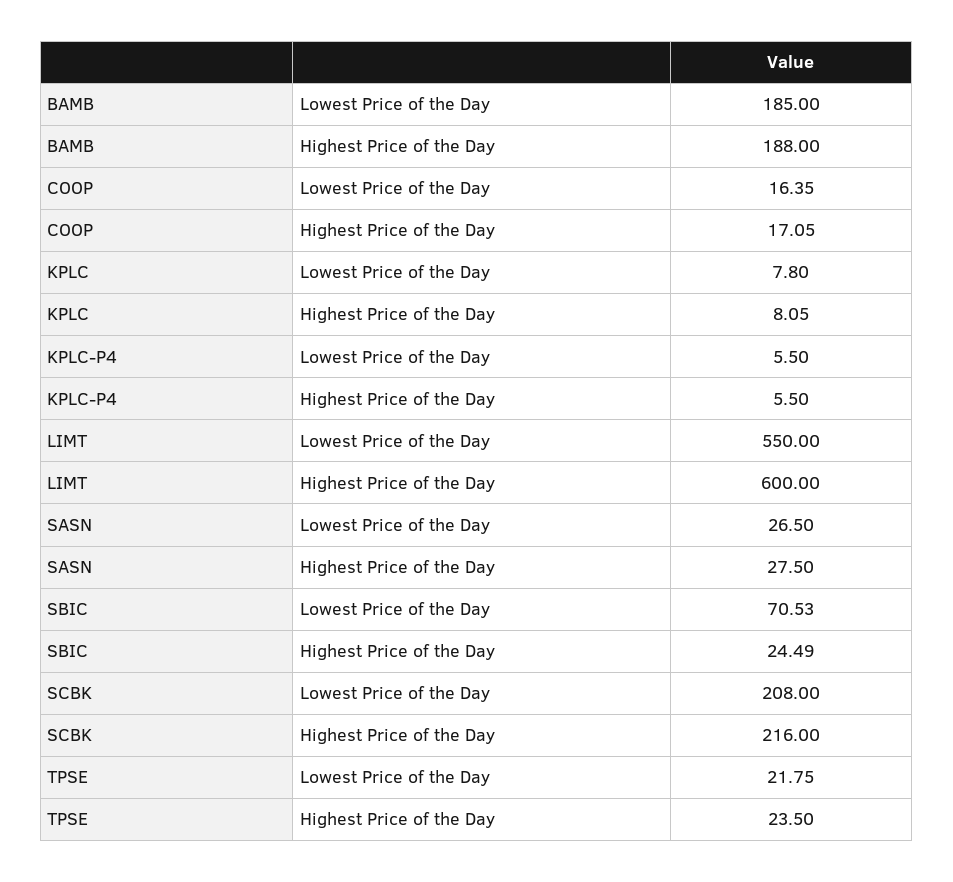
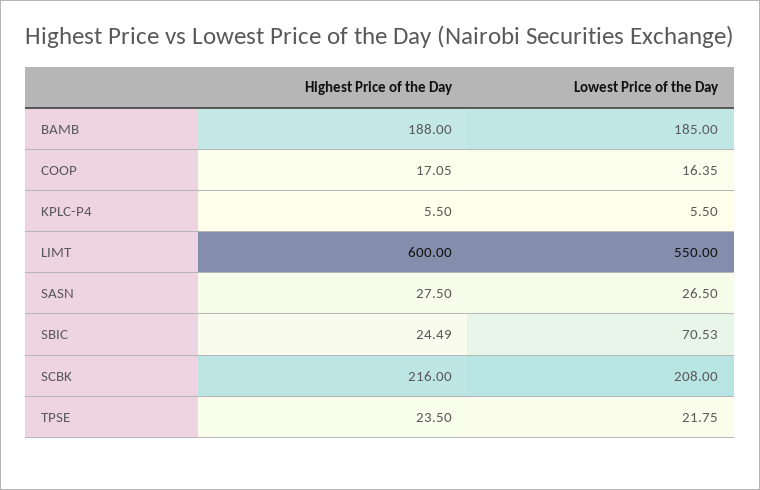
KPLC, Lowest Price of the Day: 7.8 -> none
KPLC, Highest Price of the Day: 8.05 -> none

